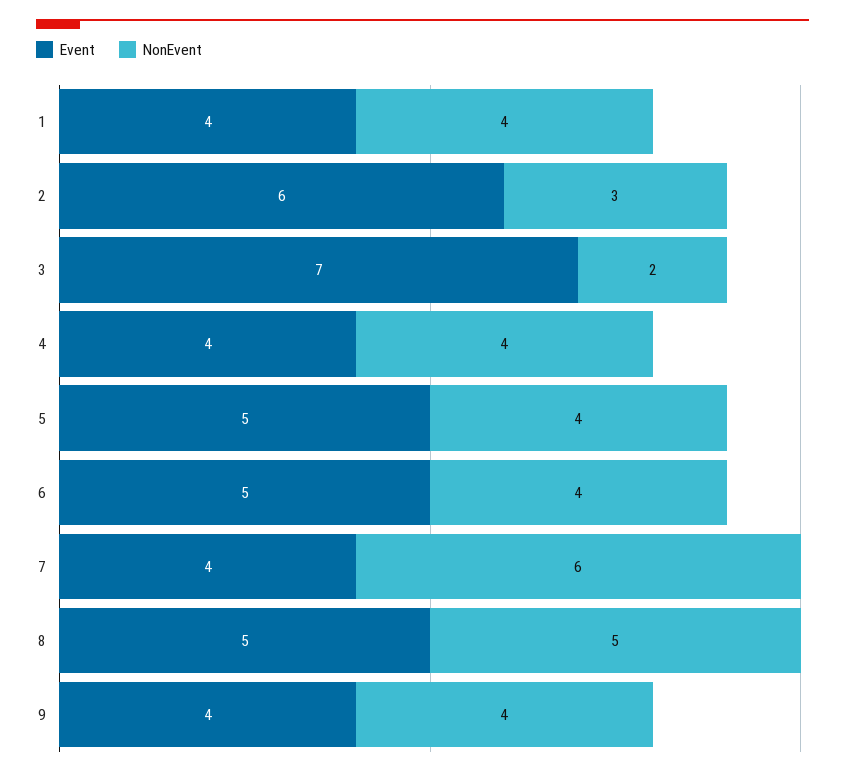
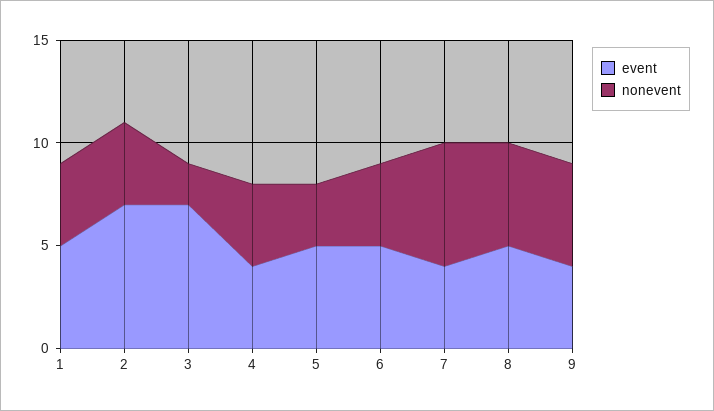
Event, 1: 4 -> 5
Event, 2: 6 -> 7
NonEvent, 2: 3 -> 4
NonEvent, 5: 4 -> 3
NonEvent, 9: 4 -> 5

